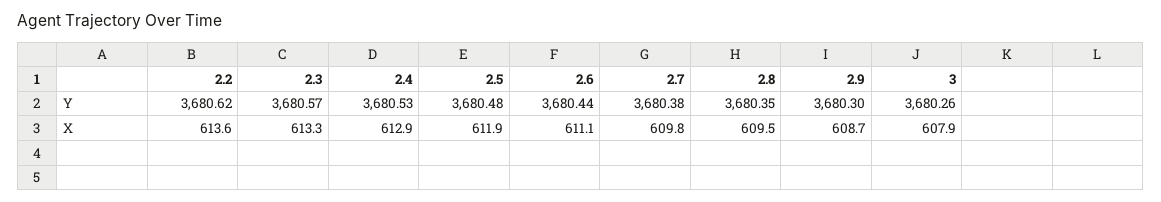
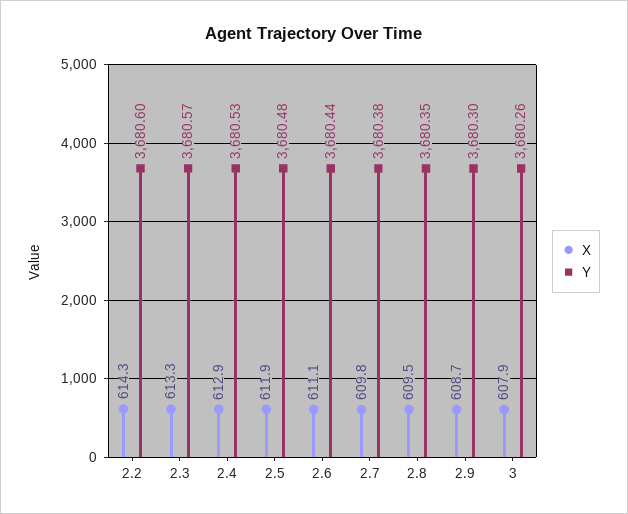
Y, 2.2: 3680.62 -> 3680.6
X, 2.2: 613.6 -> 614.3

